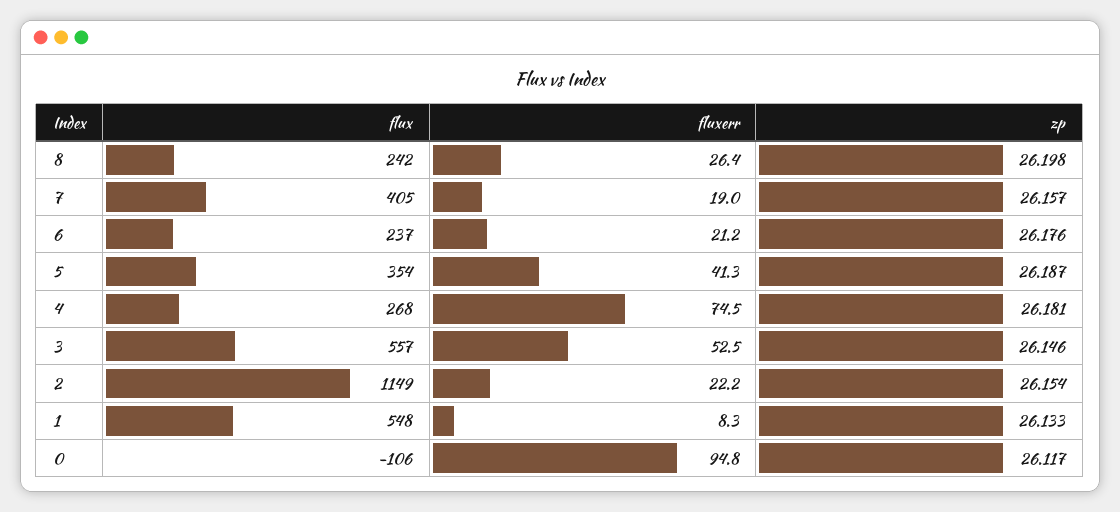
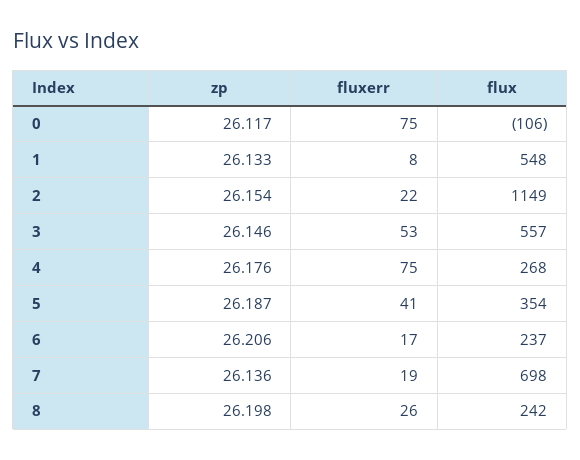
flux, 7: 405 -> 698
zp, 7: 26.157 -> 26.136
fluxerr, 6: 21.2 -> 17
zp, 6: 26.176 -> 26.206
zp, 4: 26.181 -> 26.176
fluxerr, 0: 94.8 -> 75

